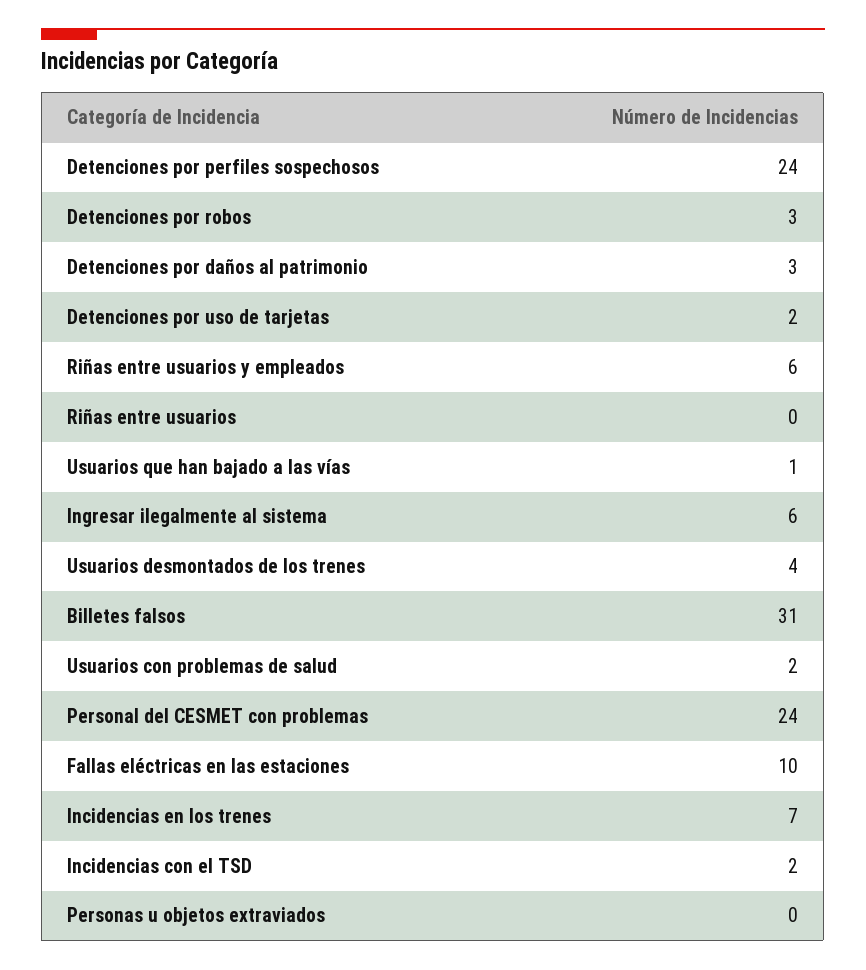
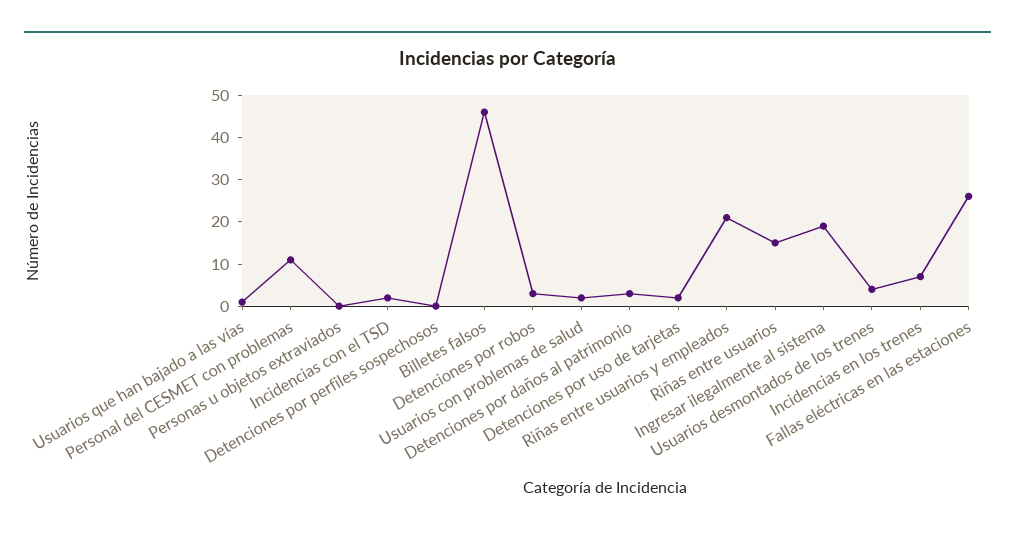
Detenciones por perfiles sospechosos: 24 -> 0
Riñas entre usuarios y empleados: 6 -> 20
Riñas entre usuarios: 0 -> 15
Ingresar ilegalmente al sistema: 6 -> 20
Billetes falsos: 31 -> 45
Personal del CESMET con problemas: 24 -> 10
Fallas eléctricas en las estaciones: 10 -> 25

